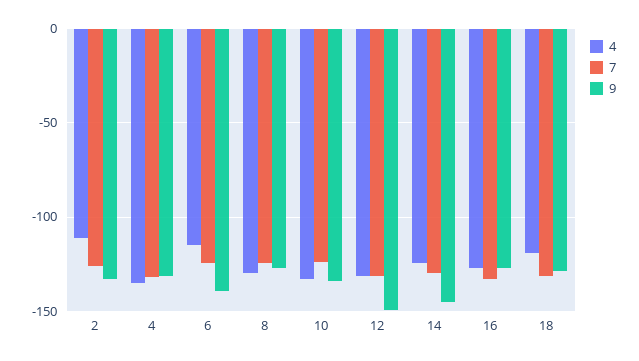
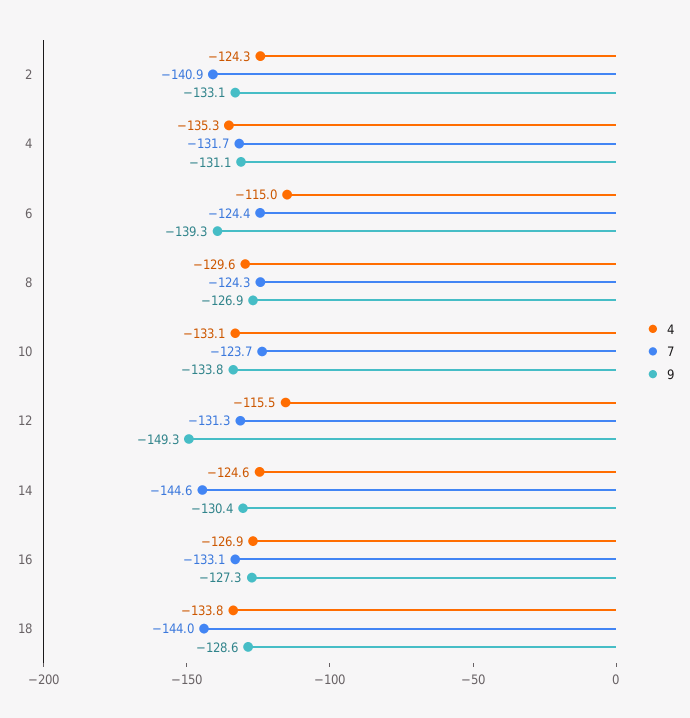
4, 2: -110 -> -124.3
7, 2: -125 -> -140.9
4, 12: -130 -> -115.5
7, 14: -130 -> -144.6
9, 14: -145 -> -130.4
4, 18: -120 -> -133.8
7, 18: -130 -> -144

